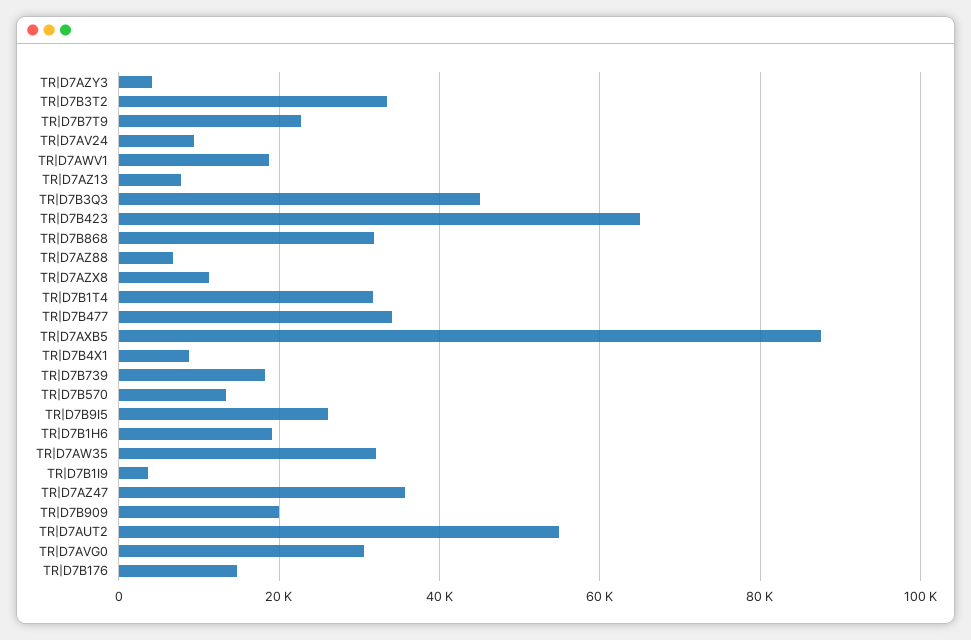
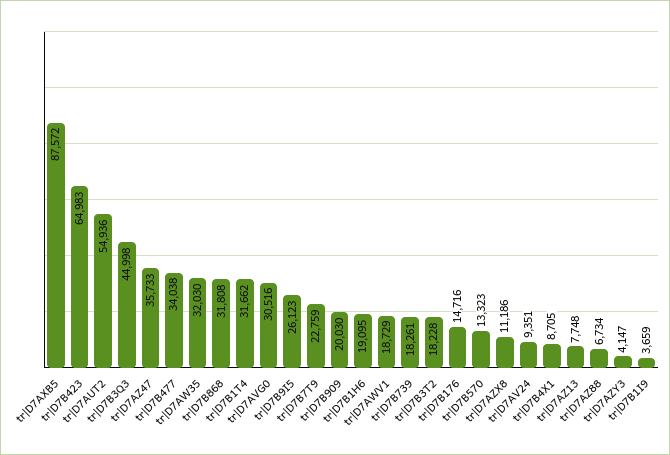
TR|D7B3T2: 34000 -> 18228

